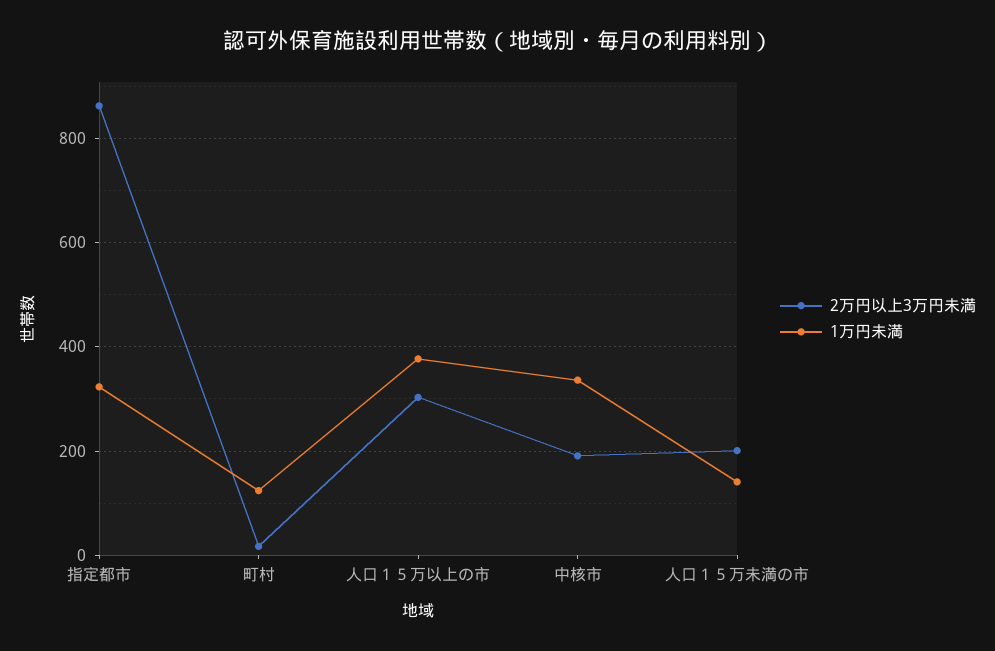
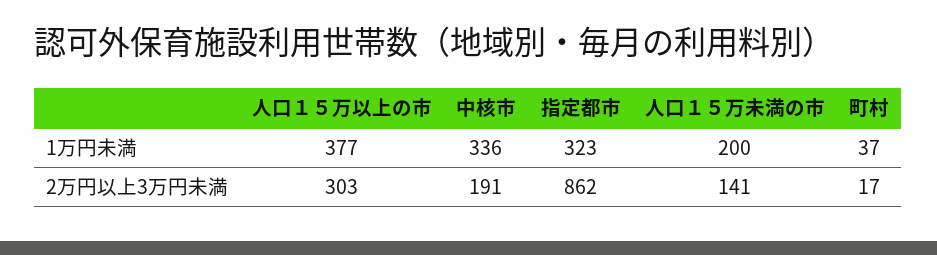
1万円未満, 町村: 120 -> 37
2万円以上3万円未満, 人口１５万未満の市: 200 -> 141
1万円未満, 人口１５万未満の市: 140 -> 200

